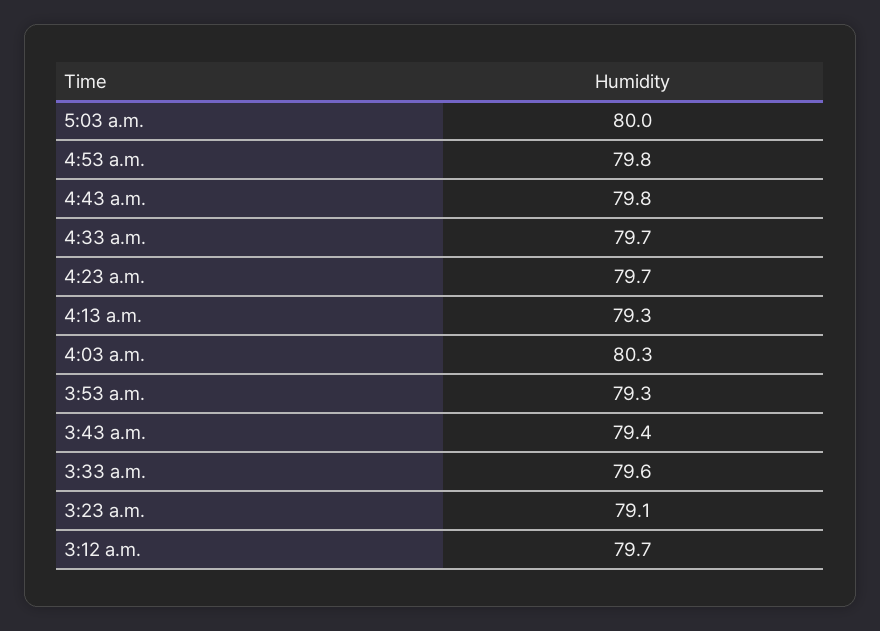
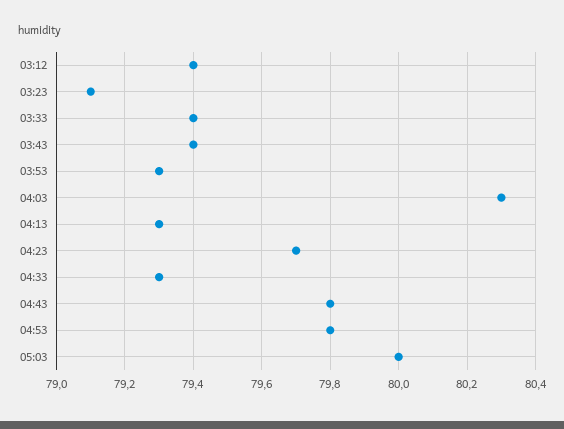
4:33 a.m.: 79.7 -> 79.3
3:33 a.m.: 79.6 -> 79.4
3:12 a.m.: 79.7 -> 79.4

